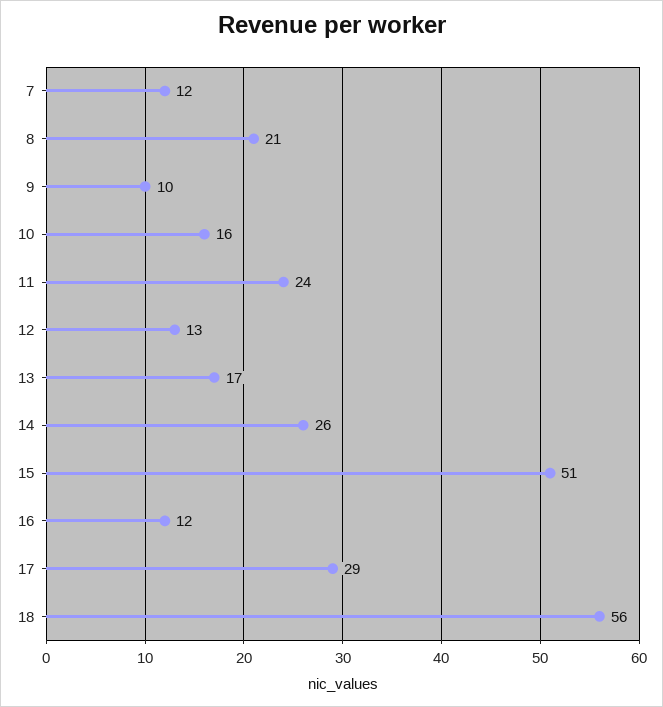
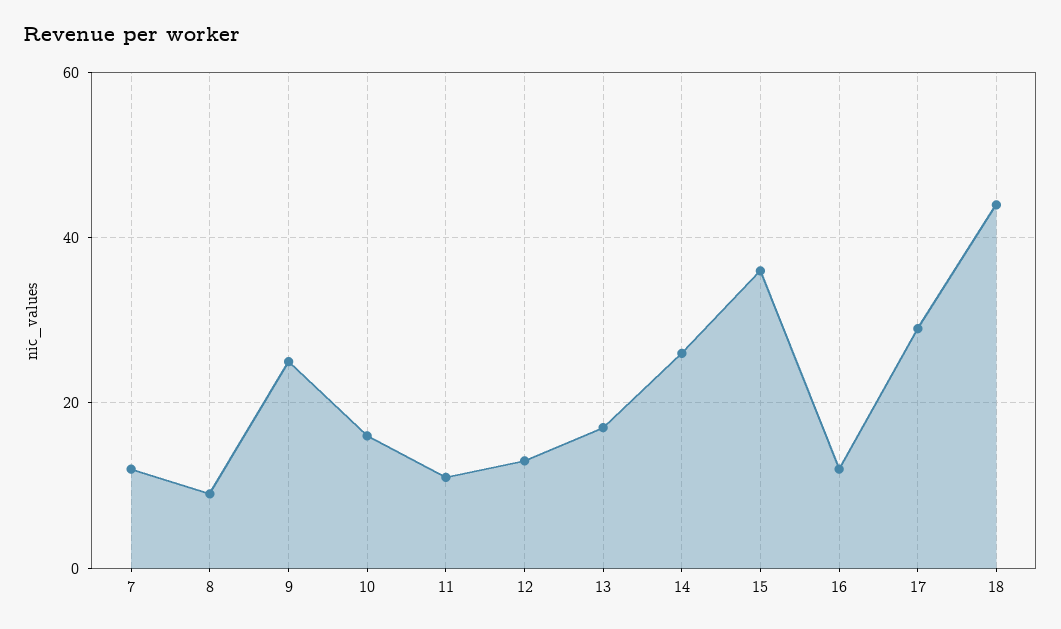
8: 21 -> 10
9: 10 -> 25
11: 24 -> 10
15: 51 -> 35
18: 56 -> 45

